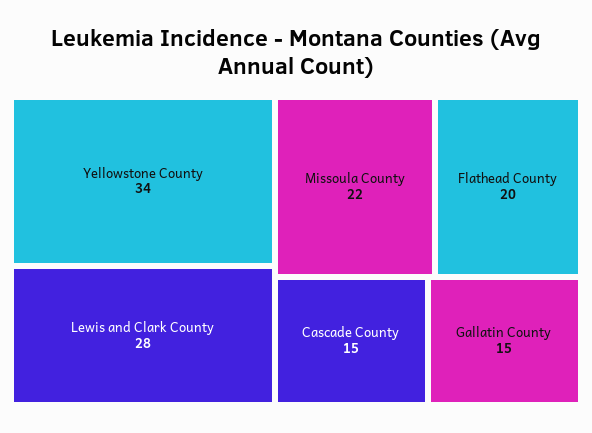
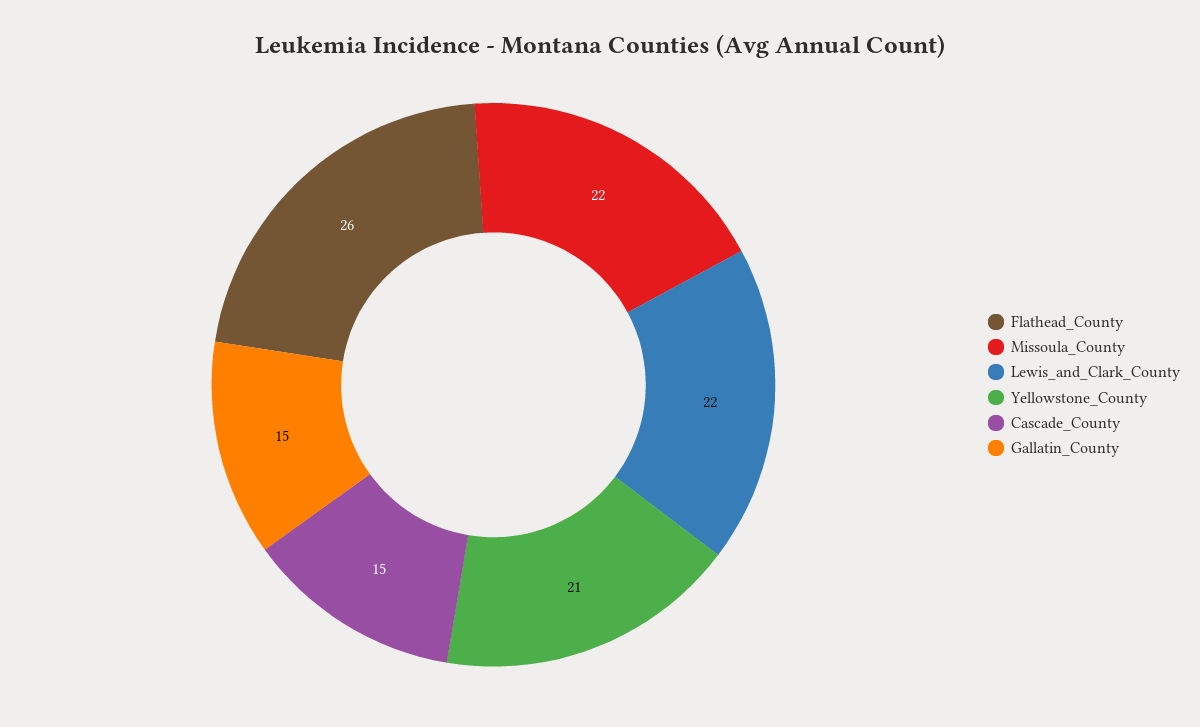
Yellowstone County: 34 -> 21
Lewis and Clark County: 28 -> 22
Flathead County: 20 -> 26

